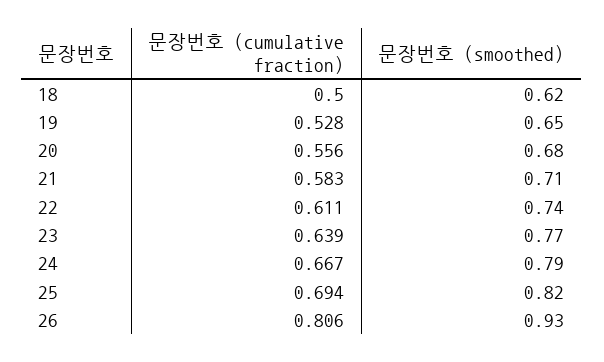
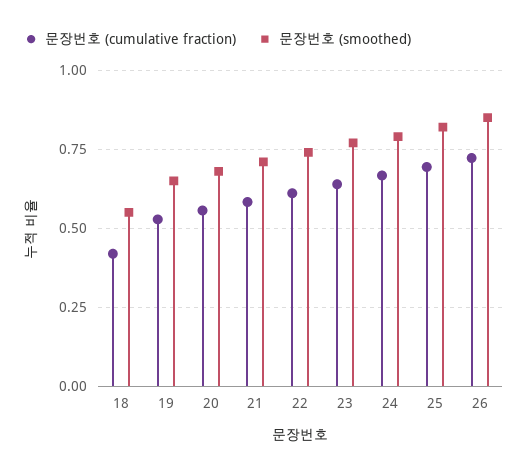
문장번호 (cumulative fraction), 18: 0.5 -> 0.425
문장번호 (smoothed), 18: 0.62 -> 0.55
문장번호 (cumulative fraction), 26: 0.806 -> 0.725
문장번호 (smoothed), 26: 0.93 -> 0.85

